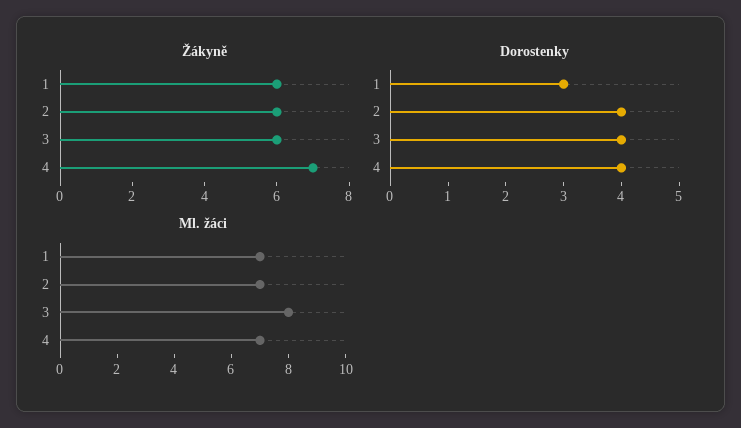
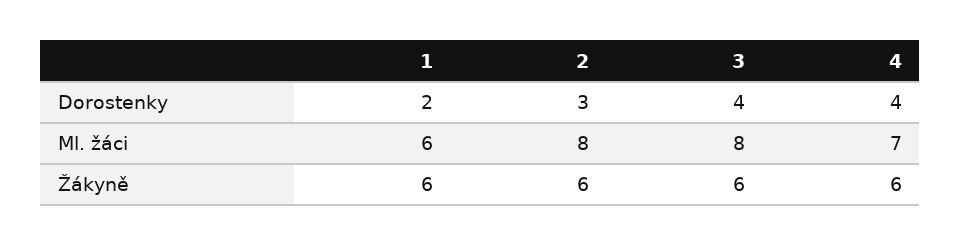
Žákyně, 4: 7 -> 6
Dorostenky, 1: 3 -> 2
Dorostenky, 2: 4 -> 3
Ml. žáci, 1: 7 -> 6
Ml. žáci, 2: 7 -> 8

